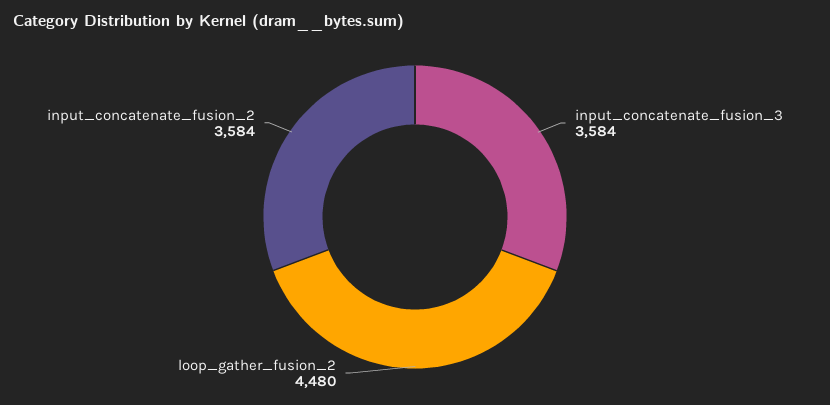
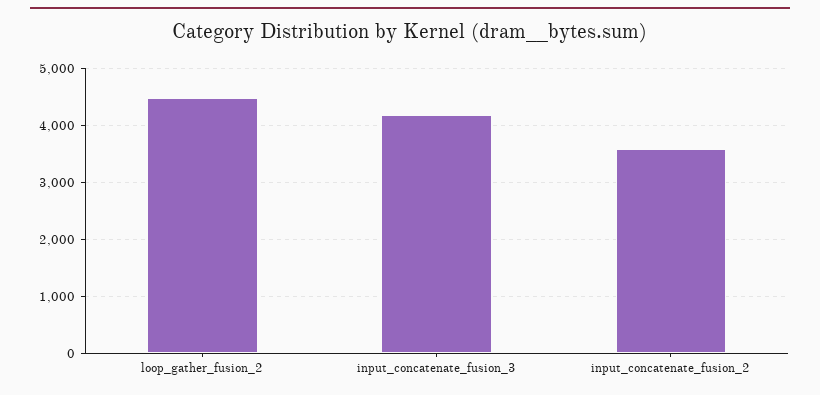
input_concatenate_fusion_3: 3584 -> 4200

